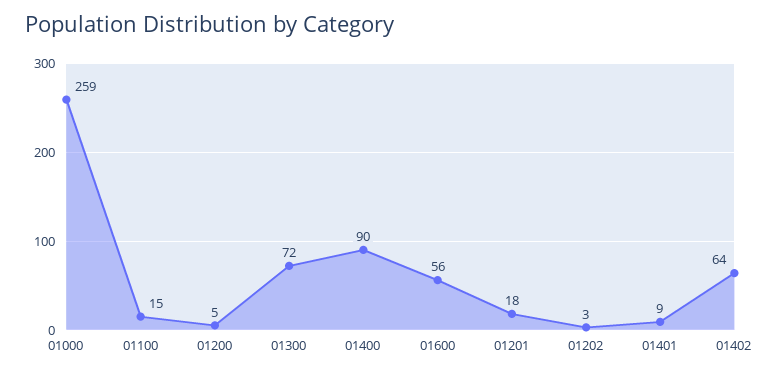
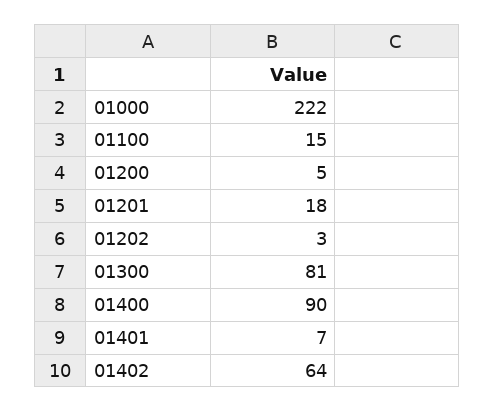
01000: 259 -> 222
01300: 72 -> 81
01600: 56 -> none
01401: 9 -> 7

